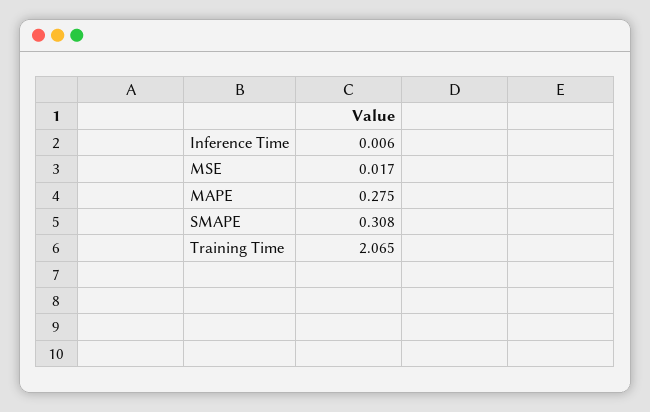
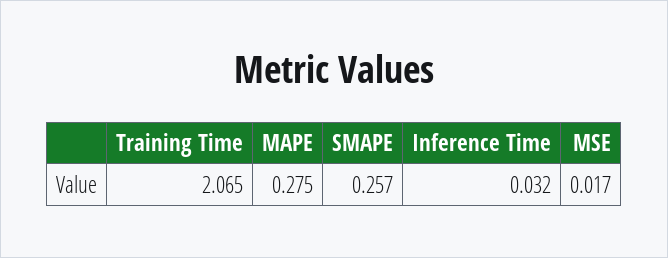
Inference Time: 0.006 -> 0.032
SMAPE: 0.308 -> 0.257

